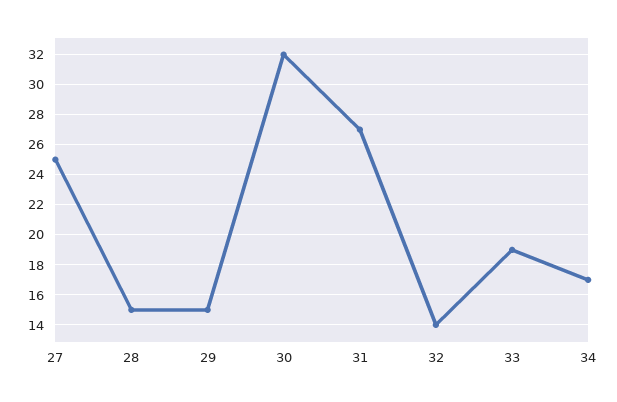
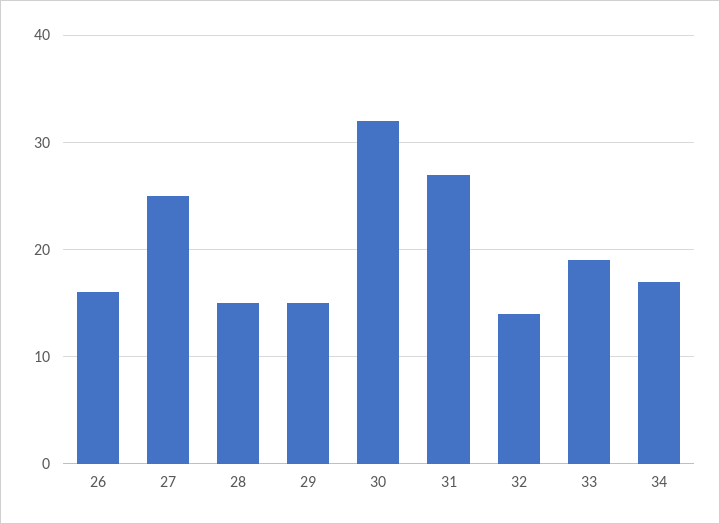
26: none -> 16

